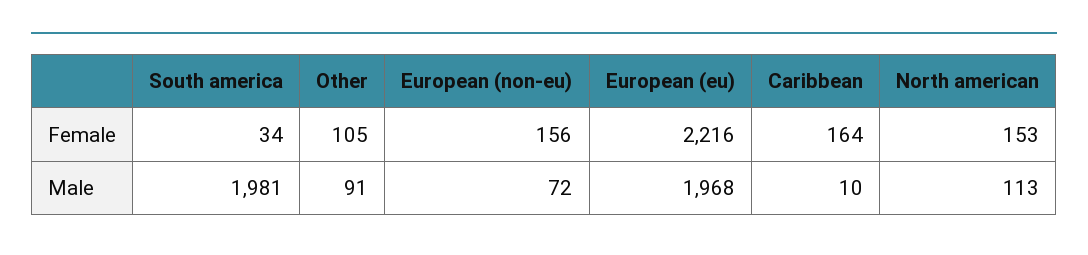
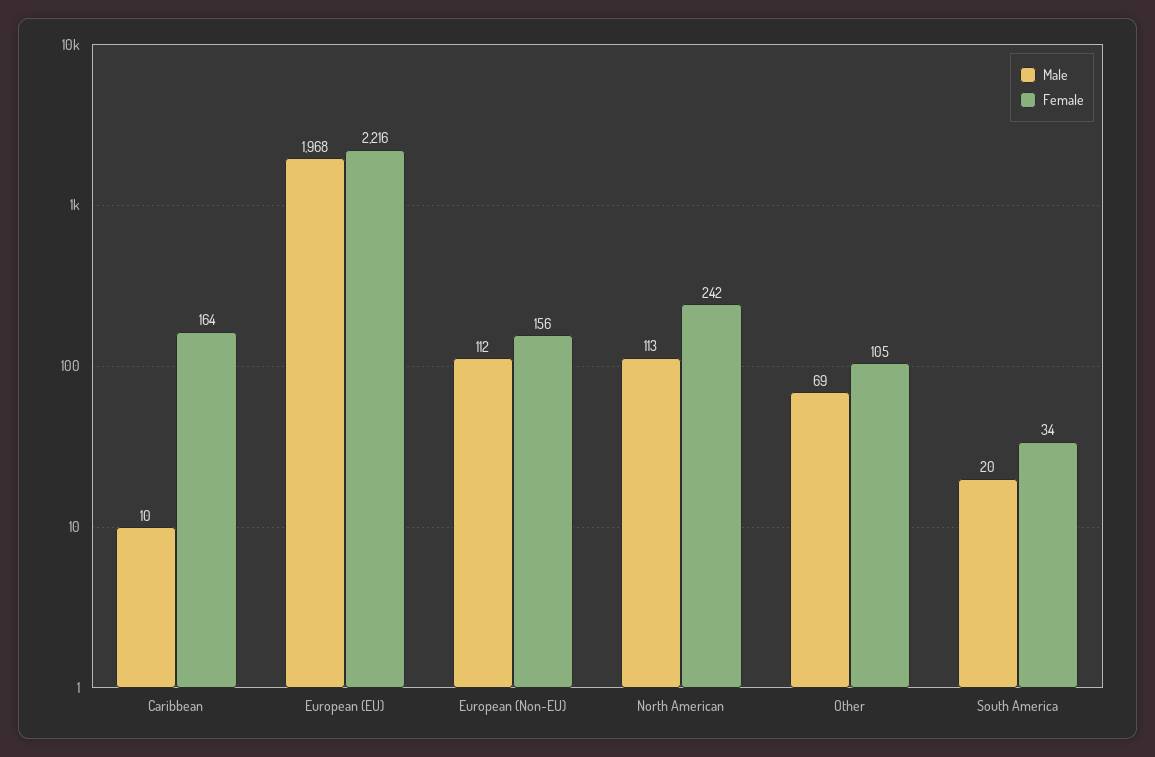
Female, North american: 153 -> 242
Male, South america: 1981 -> 20
Male, Other: 91 -> 69
Male, European (non-eu): 72 -> 112

